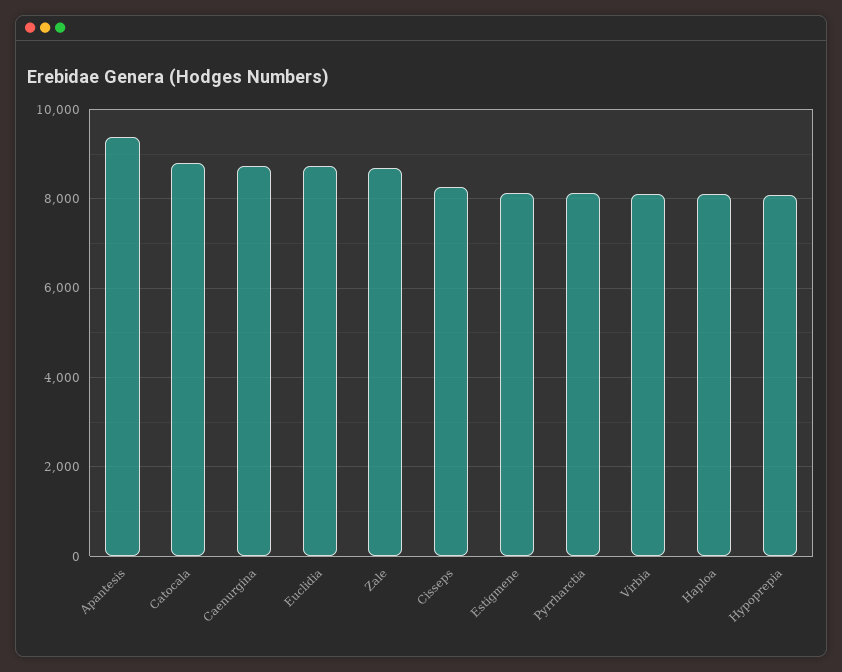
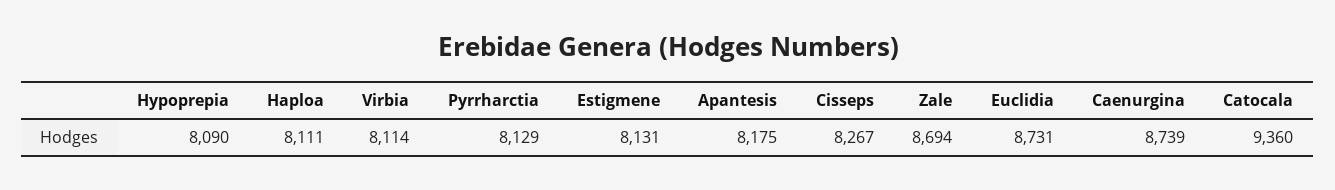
Apantesis: 9400 -> 8175
Catocala: 8800 -> 9360

